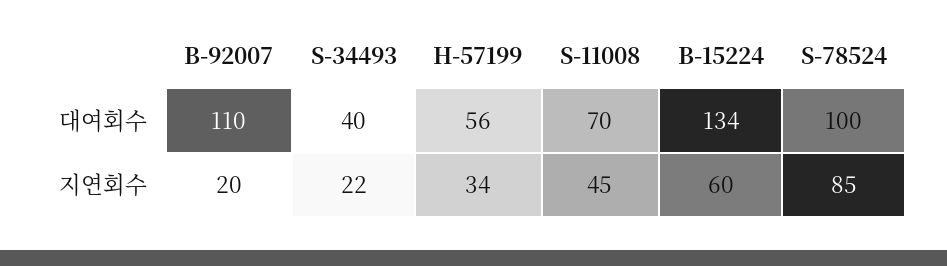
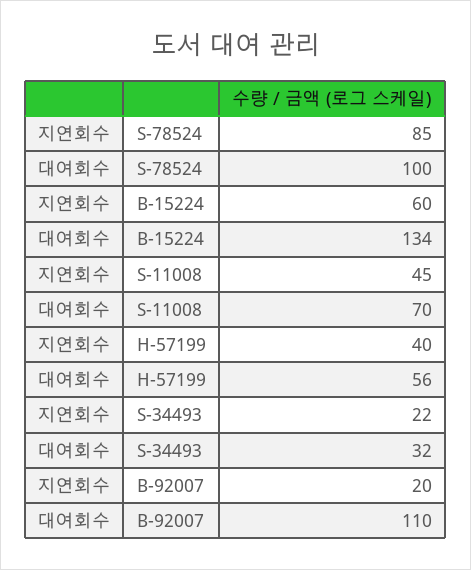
S-34493, 대여회수: 40 -> 32
H-57199, 지연회수: 34 -> 40

